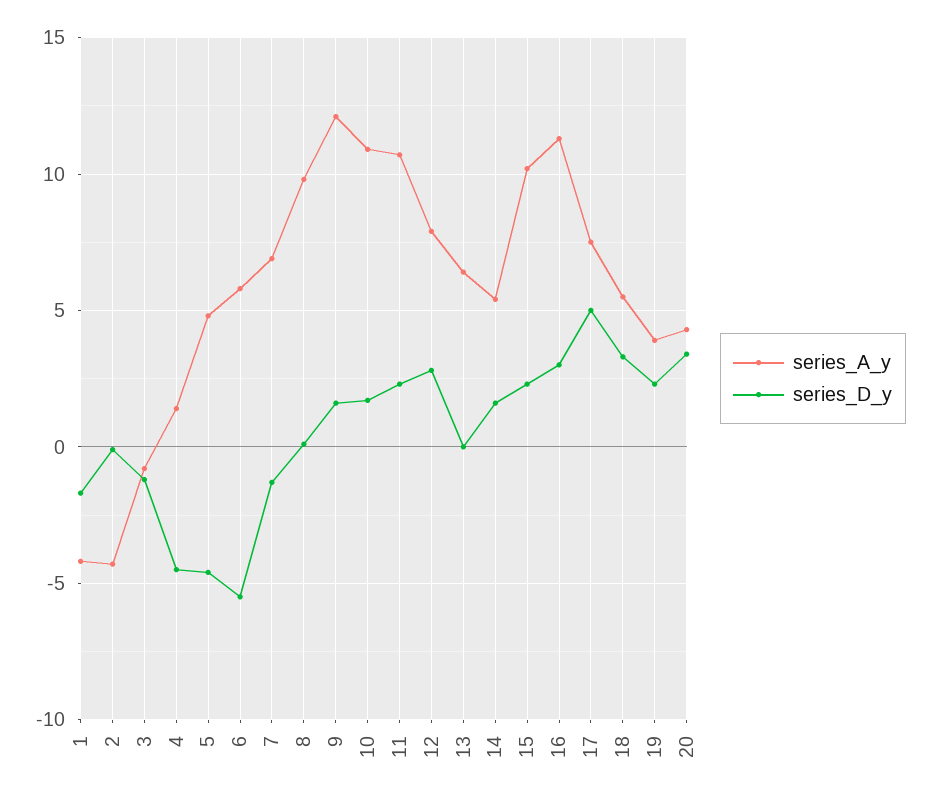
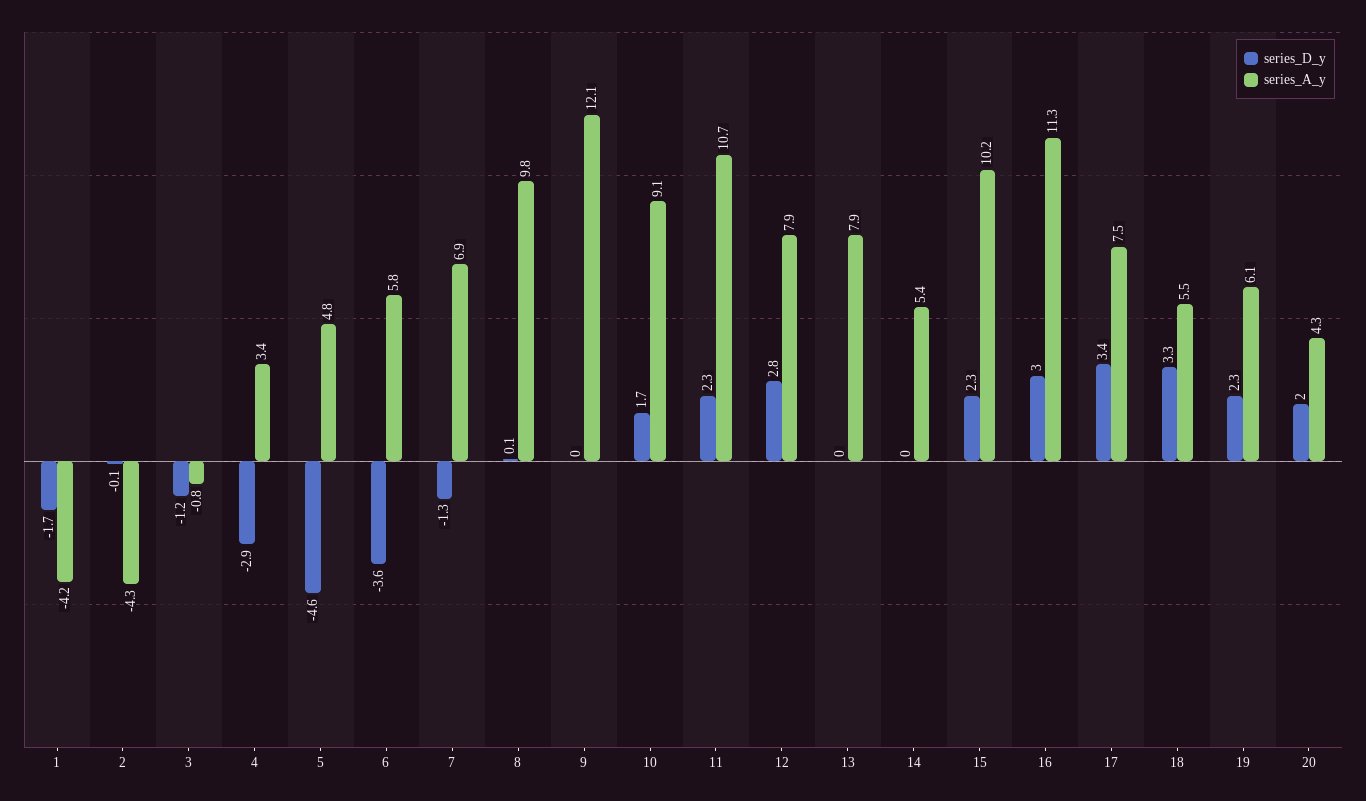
series_A_y, 4: 1.5 -> 3.4
series_D_y, 4: -4.5 -> -2.9
series_D_y, 6: -5.5 -> -3.6
series_D_y, 9: 1.5 -> 0
series_A_y, 10: 11 -> 9.1
series_A_y, 13: 6.5 -> 7.9
series_D_y, 14: 1.5 -> 0
series_D_y, 17: 5 -> 3.4
series_A_y, 19: 4 -> 6.1
series_D_y, 20: 3.5 -> 2

